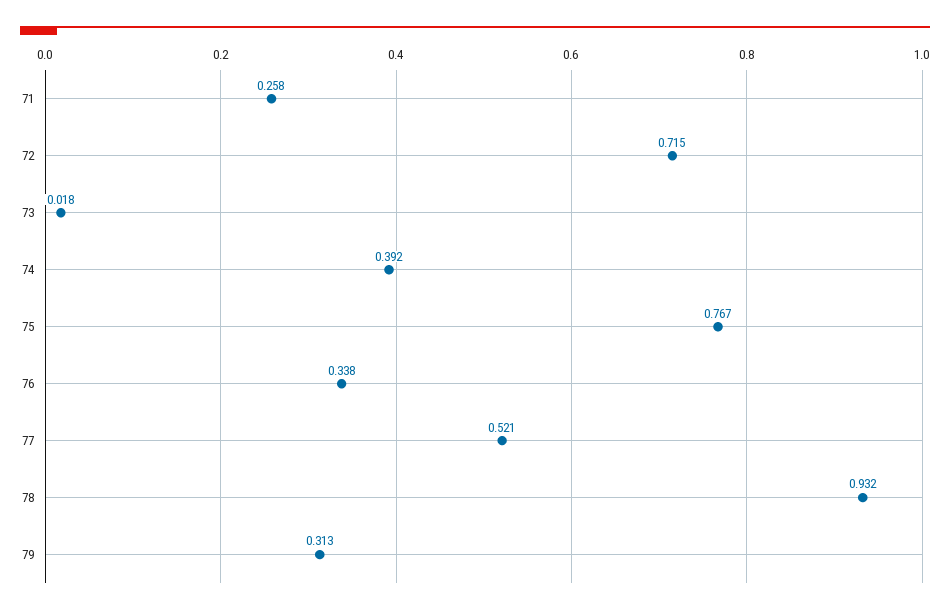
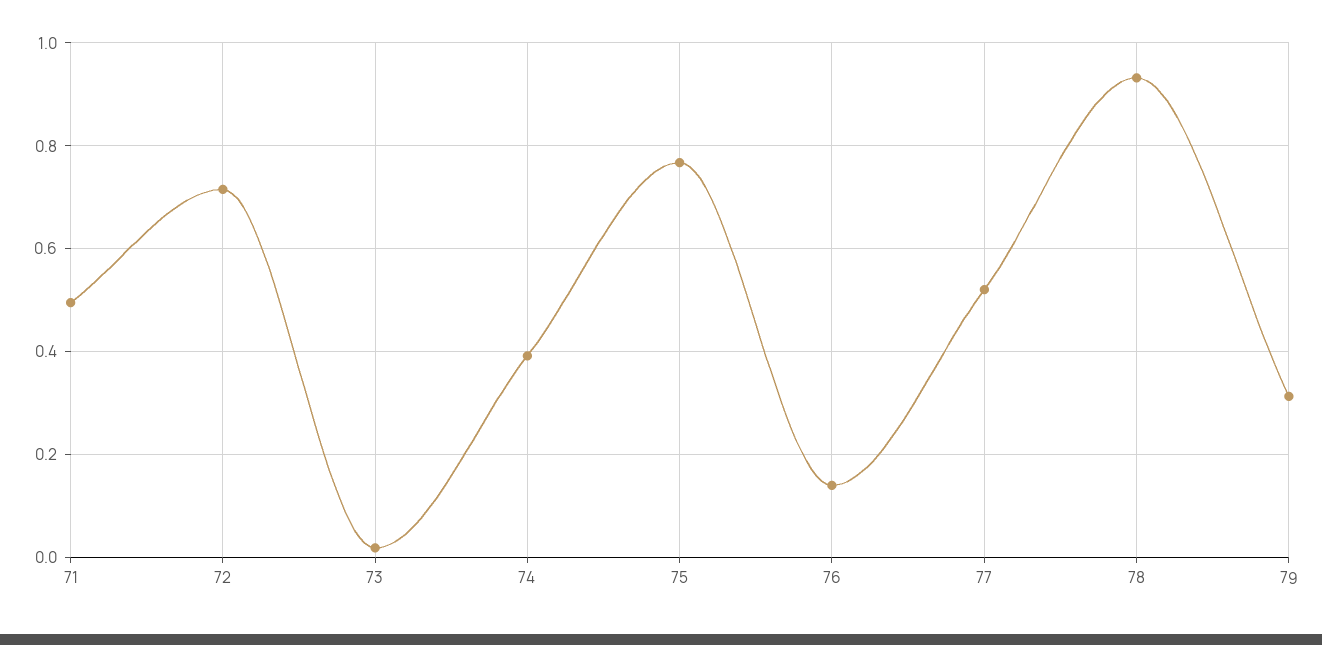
71: 0.258 -> 0.5
76: 0.338 -> 0.14

